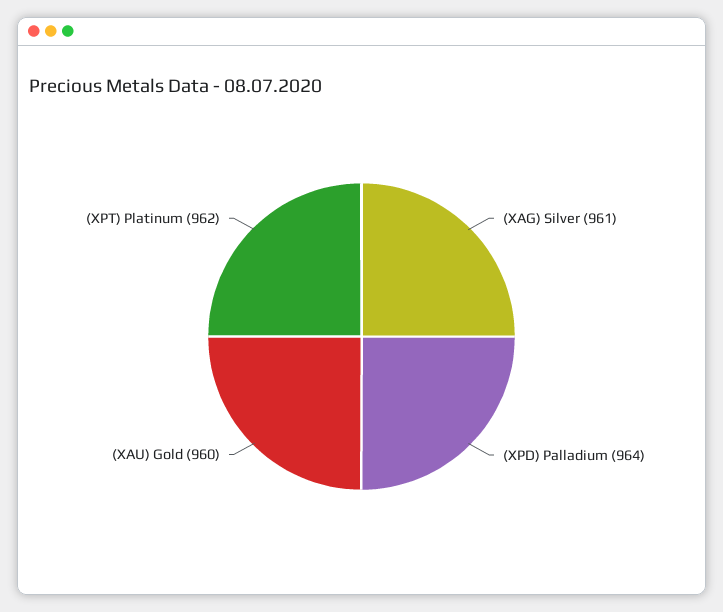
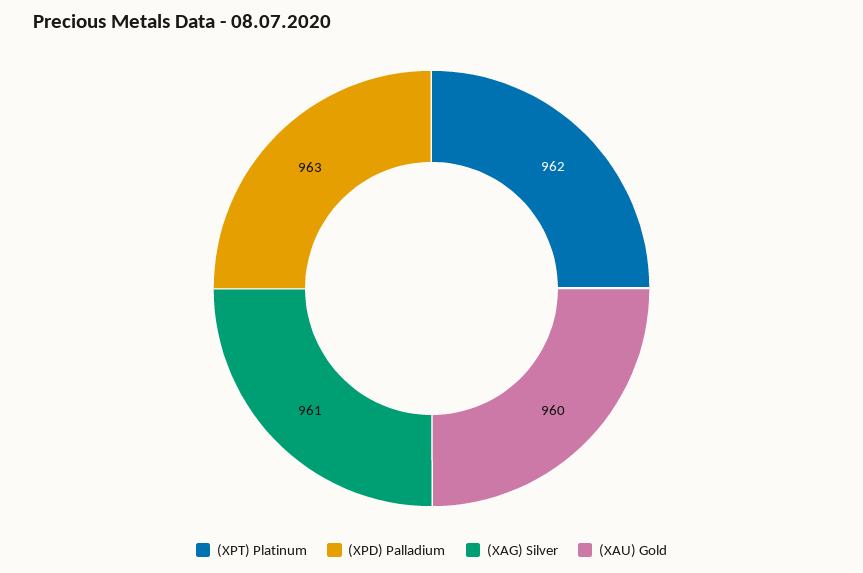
(XPD) Palladium: 964 -> 963

